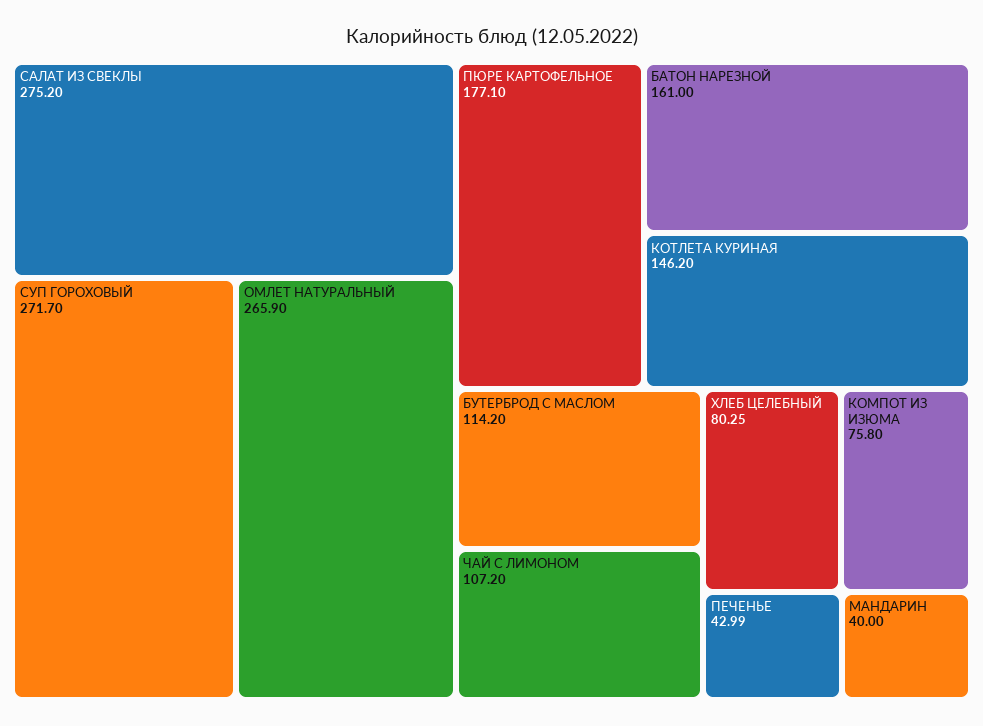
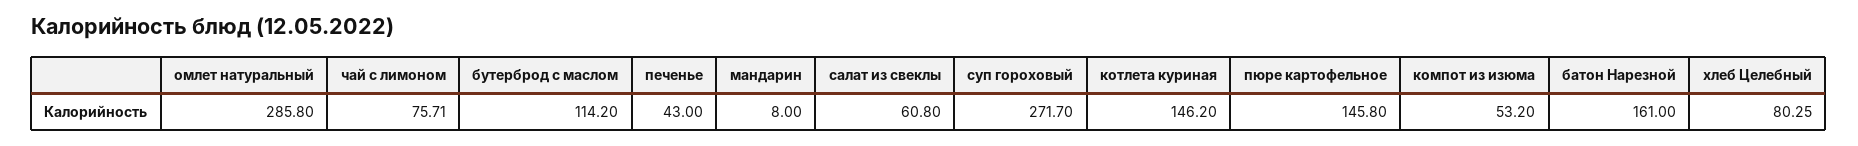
САЛАТ ИЗ СВЕКЛЫ: 275.2 -> 60.8
ОМЛЕТ НАТУРАЛЬНЫЙ: 265.9 -> 285.8
ПЮРЕ КАРТОФЕЛЬНОЕ: 177.1 -> 145.8
ЧАЙ С ЛИМОНОМ: 107.2 -> 75.71
КОМПОТ ИЗ ИЗЮМА: 75.8 -> 53.2
ПЕЧЕНЬЕ: 42.99 -> 43
МАНДАРИН: 40 -> 8

